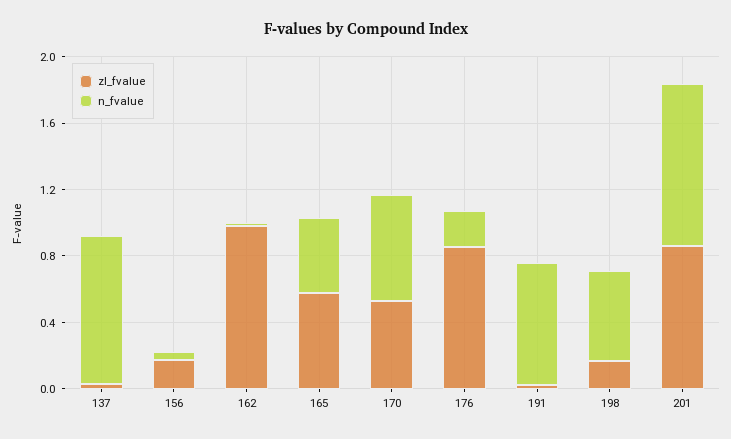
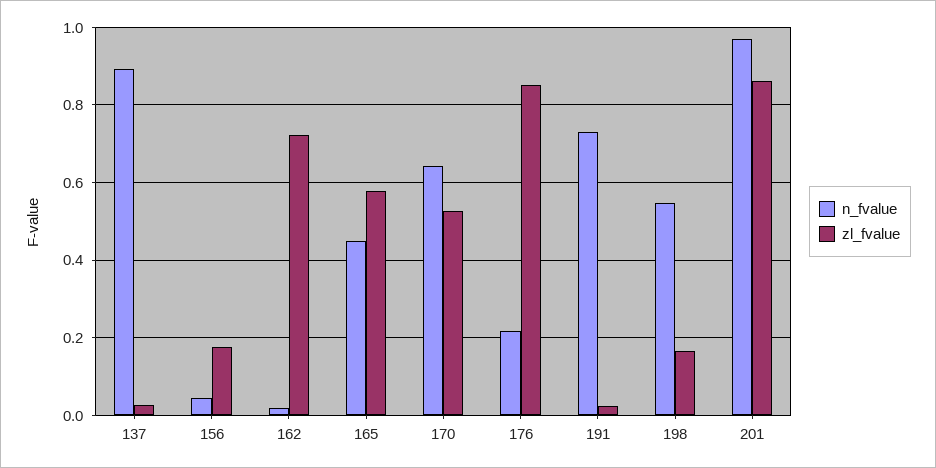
zl_fvalue, 162: 1 -> 0.72

